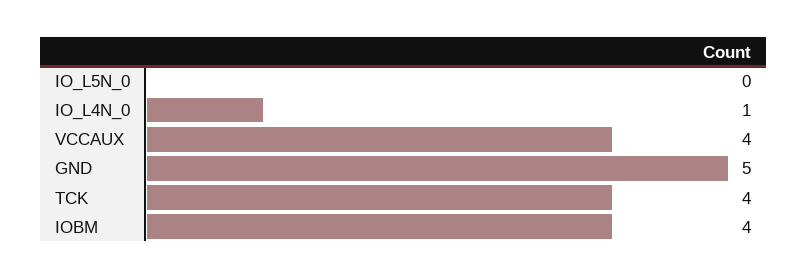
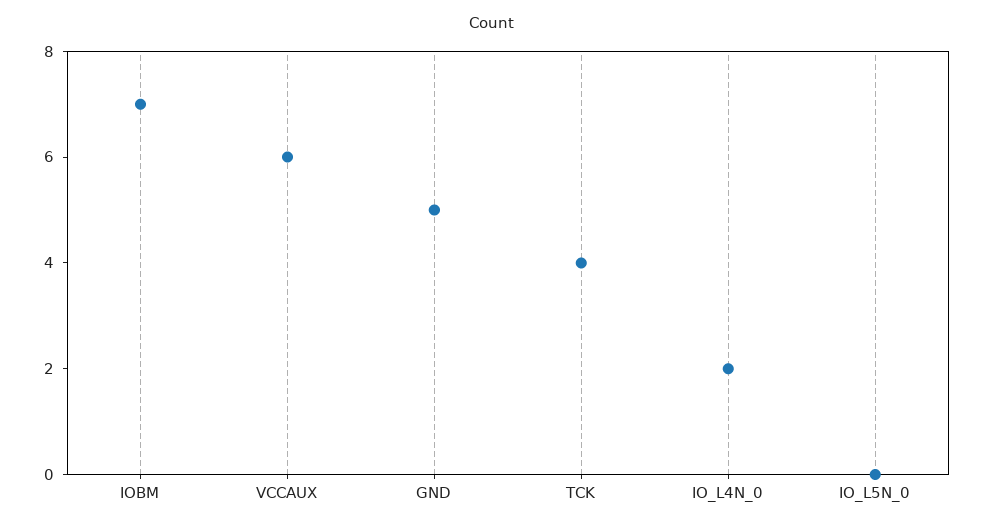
IO_L4N_0: 1 -> 2
VCCAUX: 4 -> 6
IOBM: 4 -> 7

